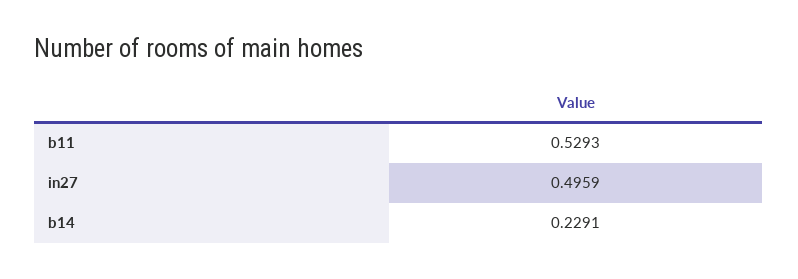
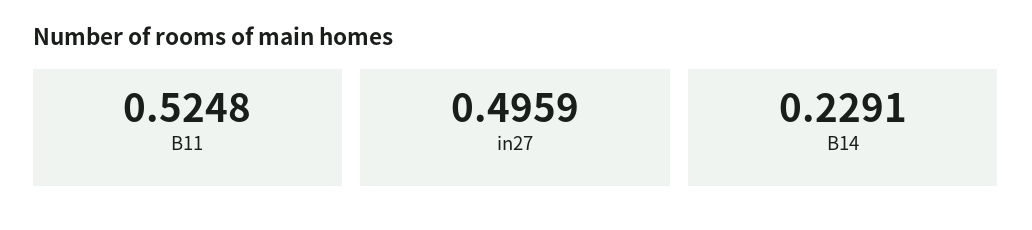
b11: 0.5293 -> 0.5248

